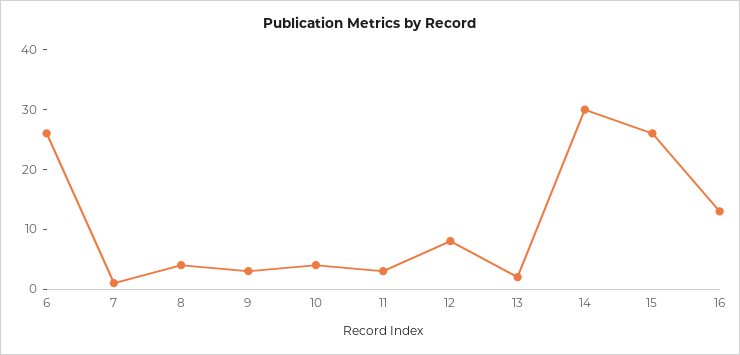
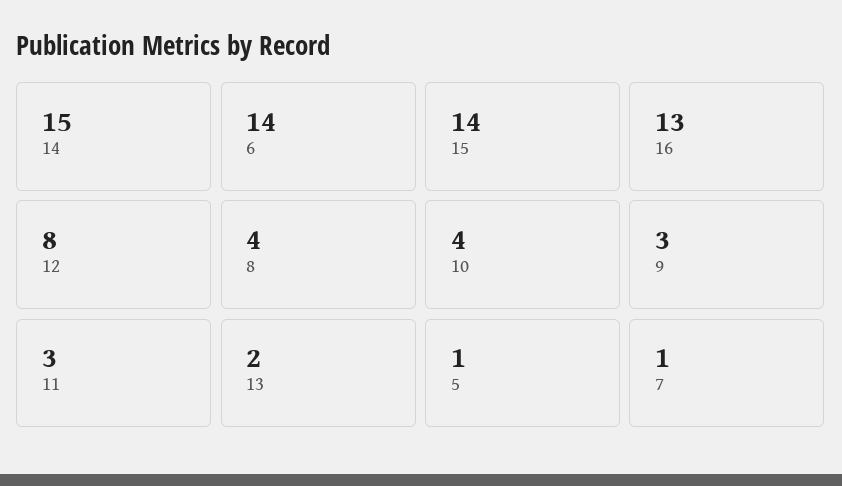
6: 25 -> 14
14: 30 -> 15
15: 25 -> 14
5: none -> 1

